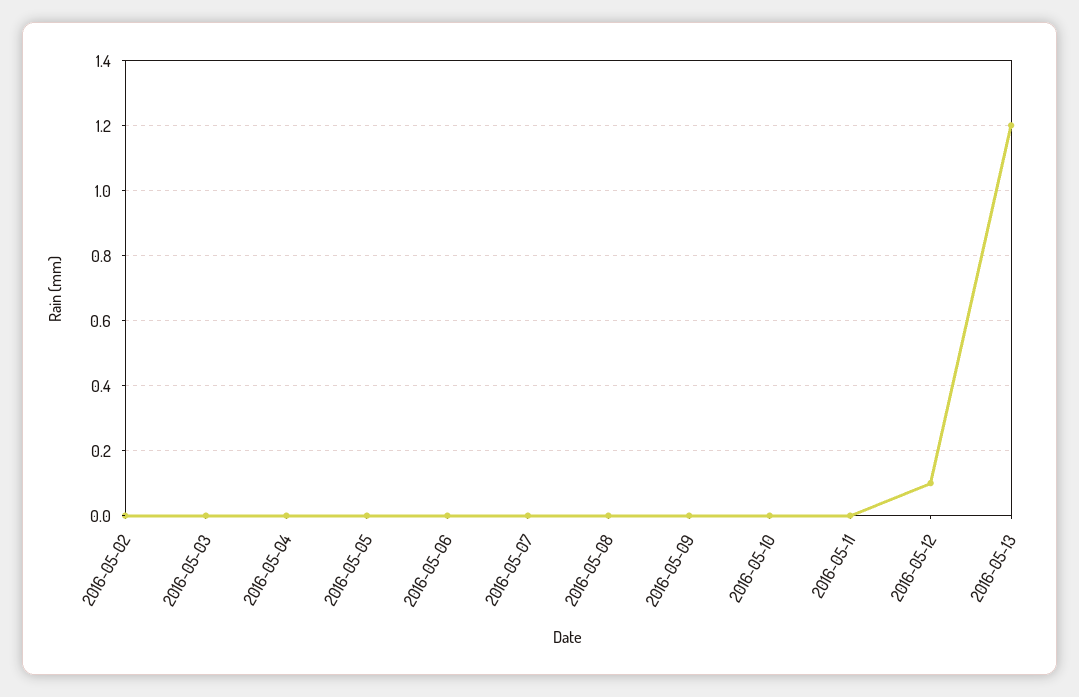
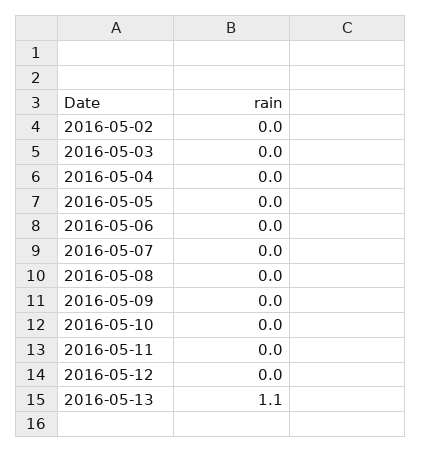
2016-05-12: 0.1 -> 0
2016-05-13: 1.2 -> 1.1

